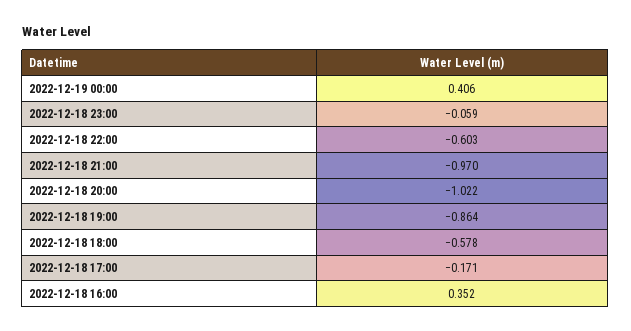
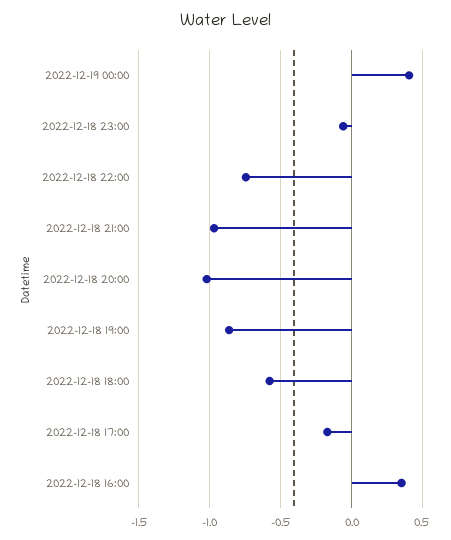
2022-12-18 22:00: -0.603 -> -0.75

